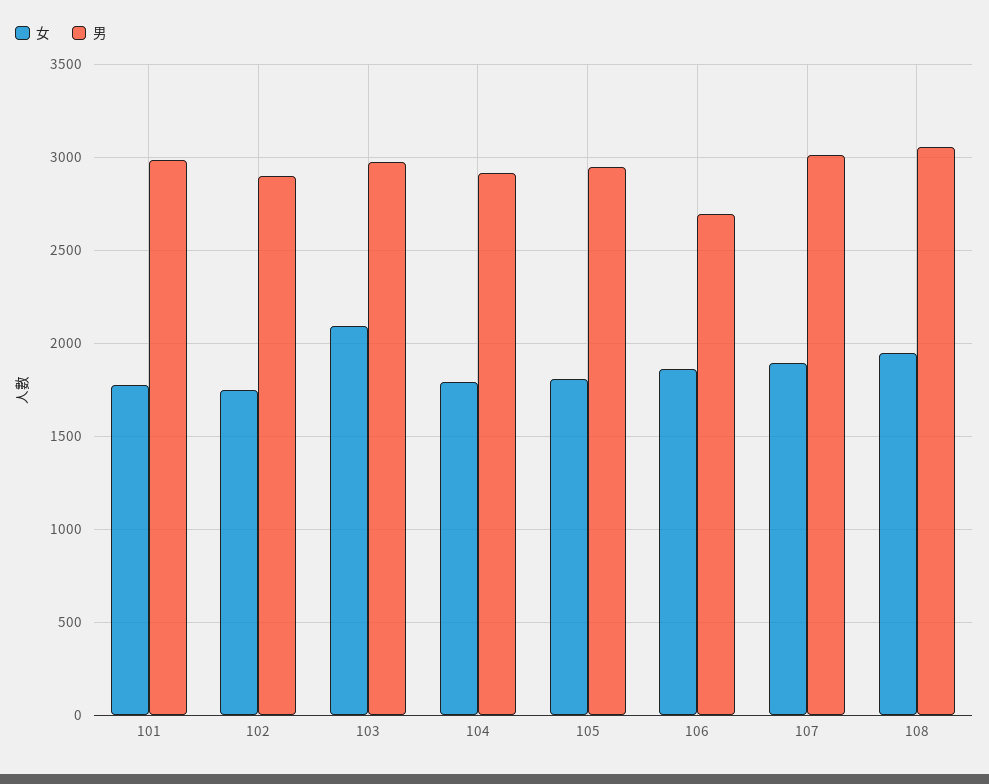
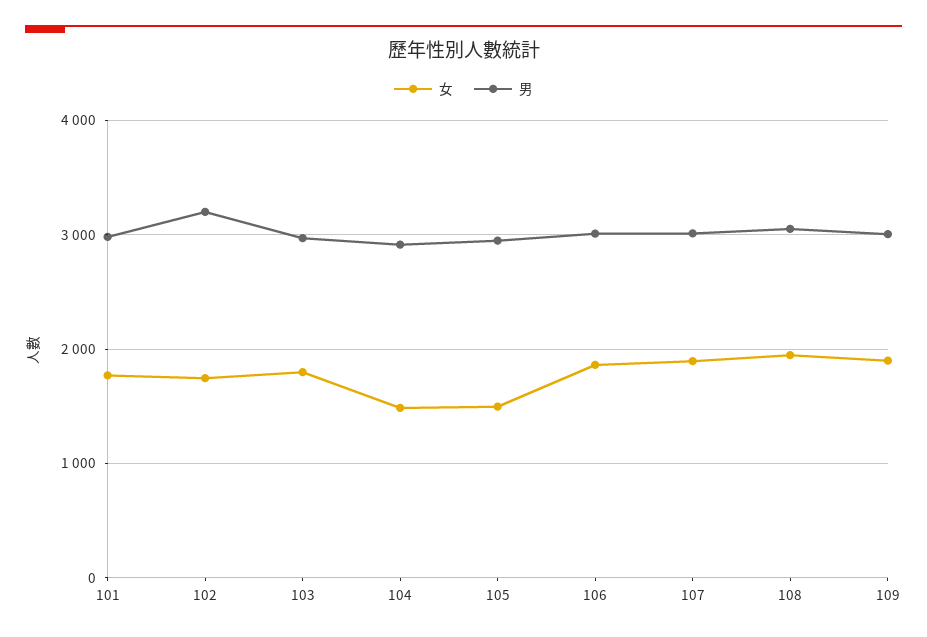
男, 102: 2900 -> 3200
女, 103: 2100 -> 1800
女, 104: 1800 -> 1500
女, 105: 1800 -> 1500
男, 106: 2700 -> 3000
女, 109: none -> 1900
男, 109: none -> 3000

